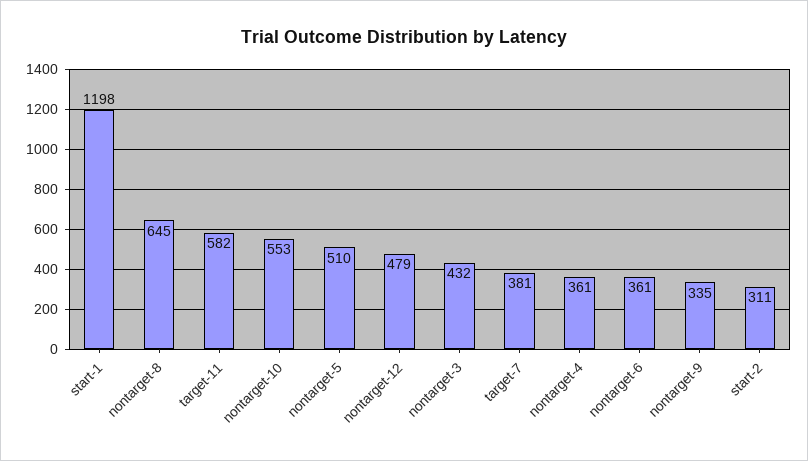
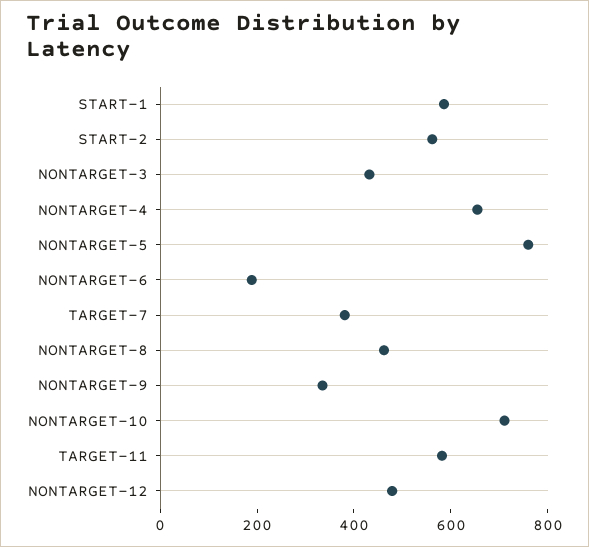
start-1: 1198 -> 600
nontarget-8: 645 -> 450
nontarget-10: 553 -> 700
nontarget-5: 510 -> 750
nontarget-4: 361 -> 650
nontarget-6: 361 -> 200
start-2: 311 -> 550

